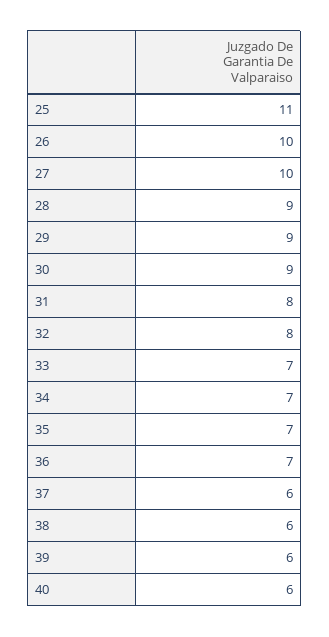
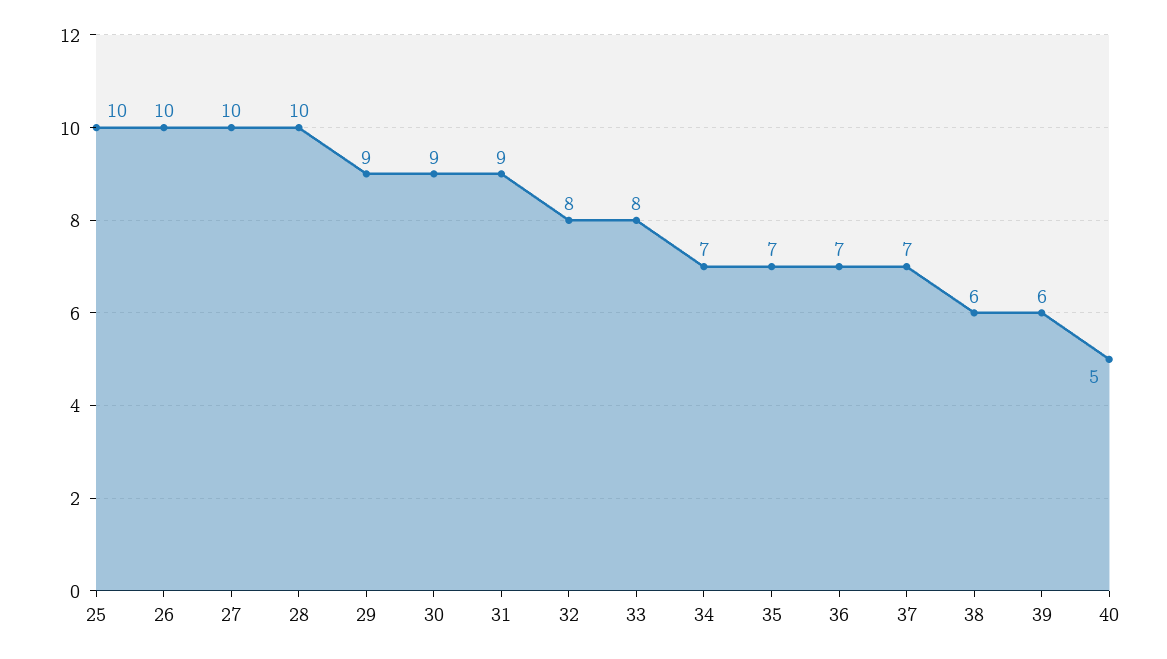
25: 11 -> 10
28: 9 -> 10
31: 8 -> 9
33: 7 -> 8
37: 6 -> 7
40: 6 -> 5

